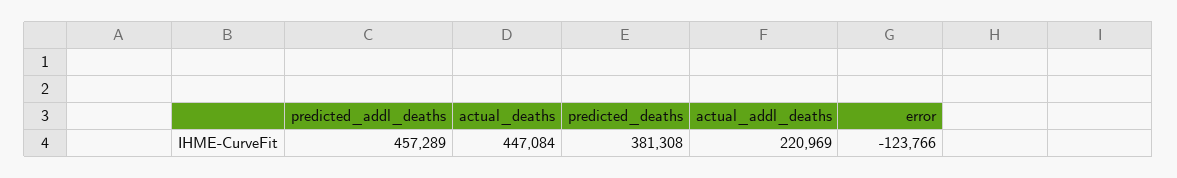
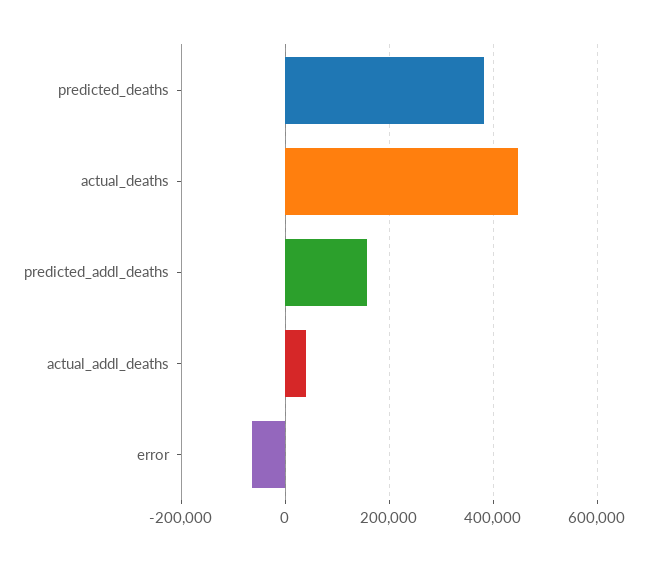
predicted_addl_deaths: 457289 -> 160000
actual_addl_deaths: 220969 -> 40000
error: -123766 -> -60000

